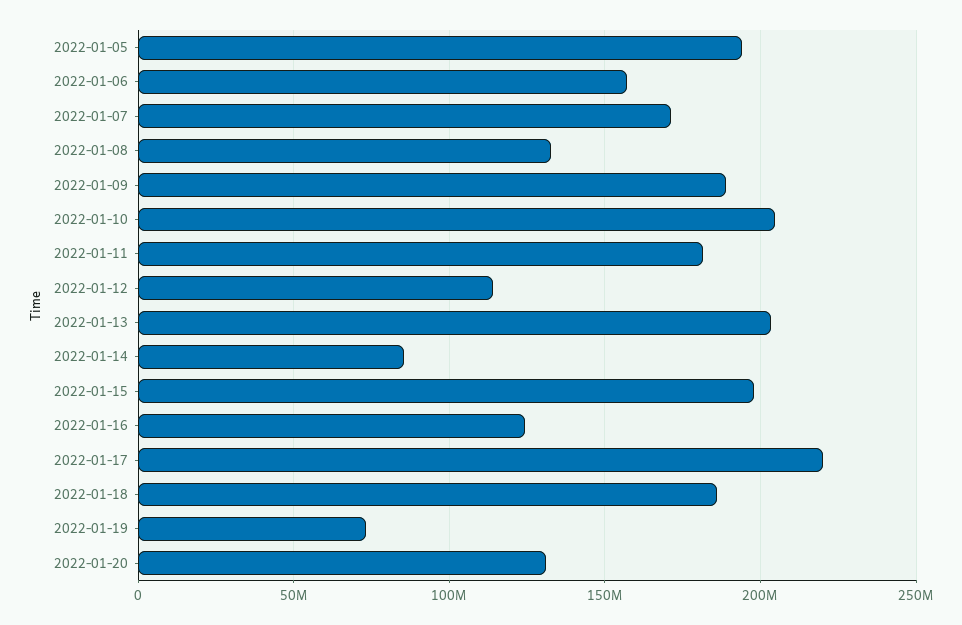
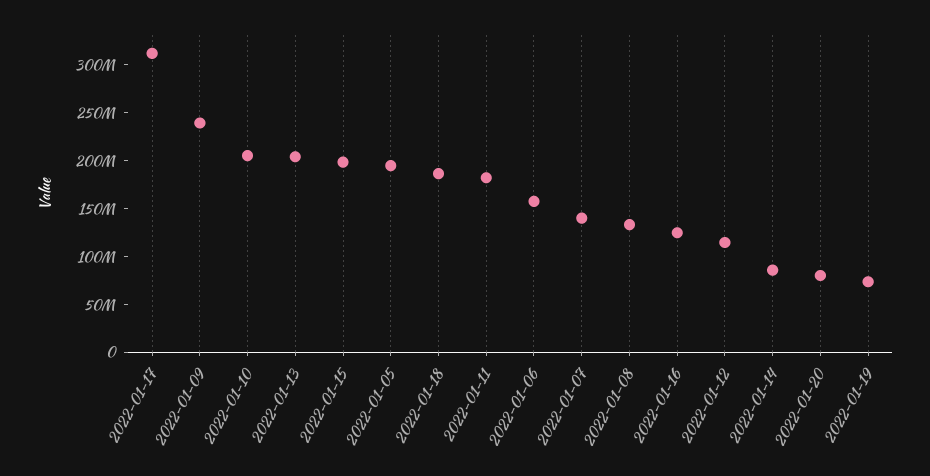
2022-01-07: 170000000 -> 140000000
2022-01-09: 190000000 -> 240000000
2022-01-17: 220000000 -> 310000000
2022-01-20: 130000000 -> 80000000

